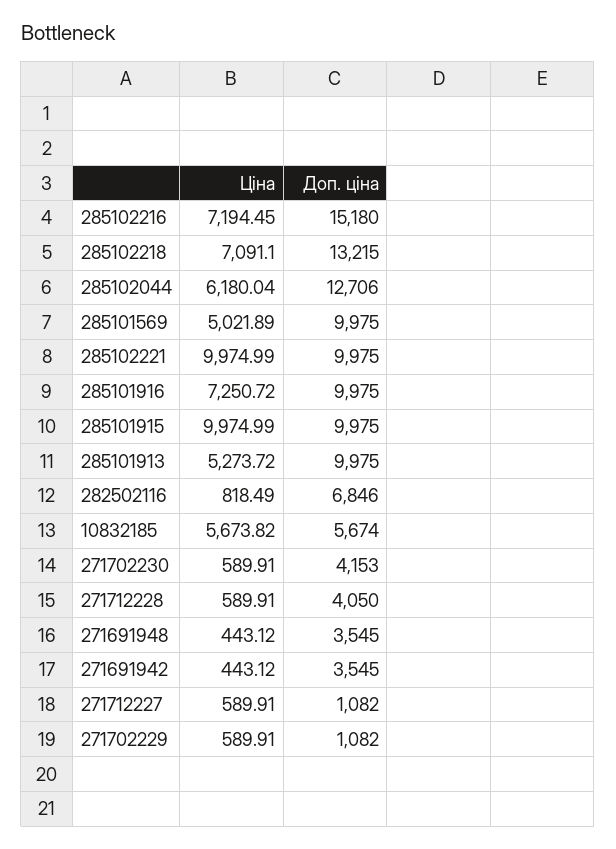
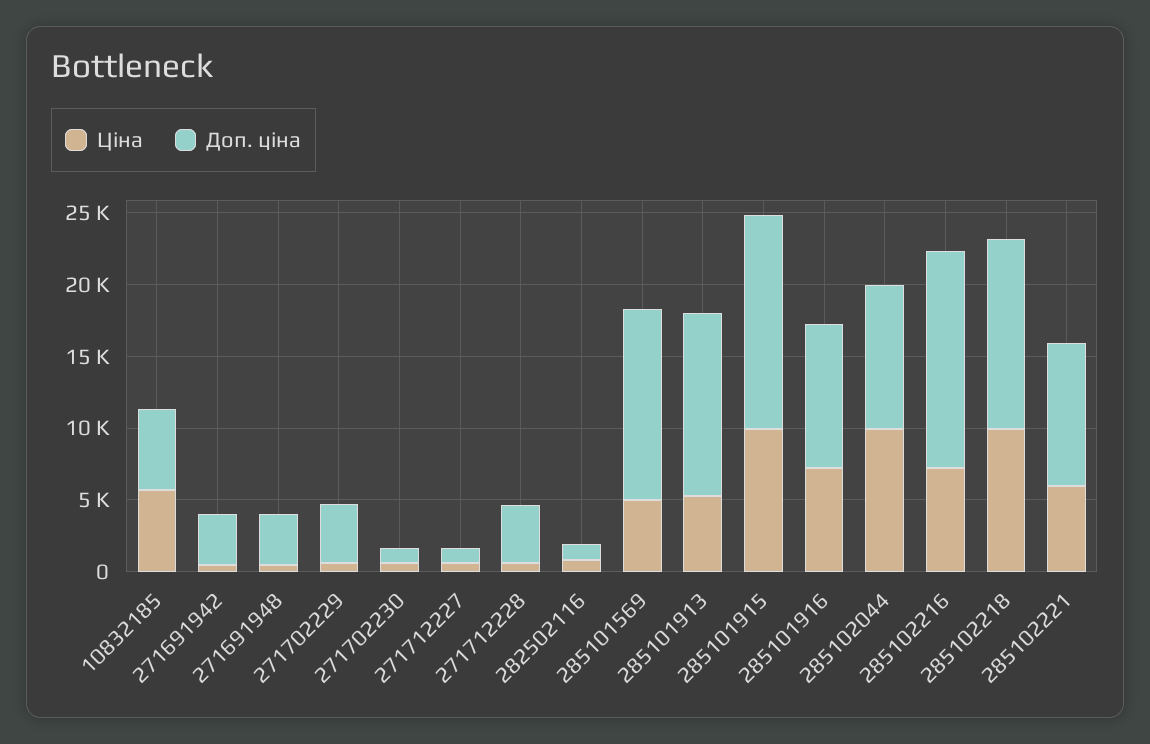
Ціна, 285102218: 7091.1 -> 10000
Ціна, 285102044: 6180.04 -> 10000
Доп. ціна, 285102044: 12706 -> 10000
Доп. ціна, 285101569: 9975 -> 13000
Ціна, 285102221: 9974.99 -> 6000
Доп. ціна, 285101915: 9975 -> 15000
Доп. ціна, 285101913: 9975 -> 13000
Доп. ціна, 282502116: 6846 -> 1000
Доп. ціна, 271702230: 4153 -> 1000
Доп. ціна, 271702229: 1082 -> 4000

